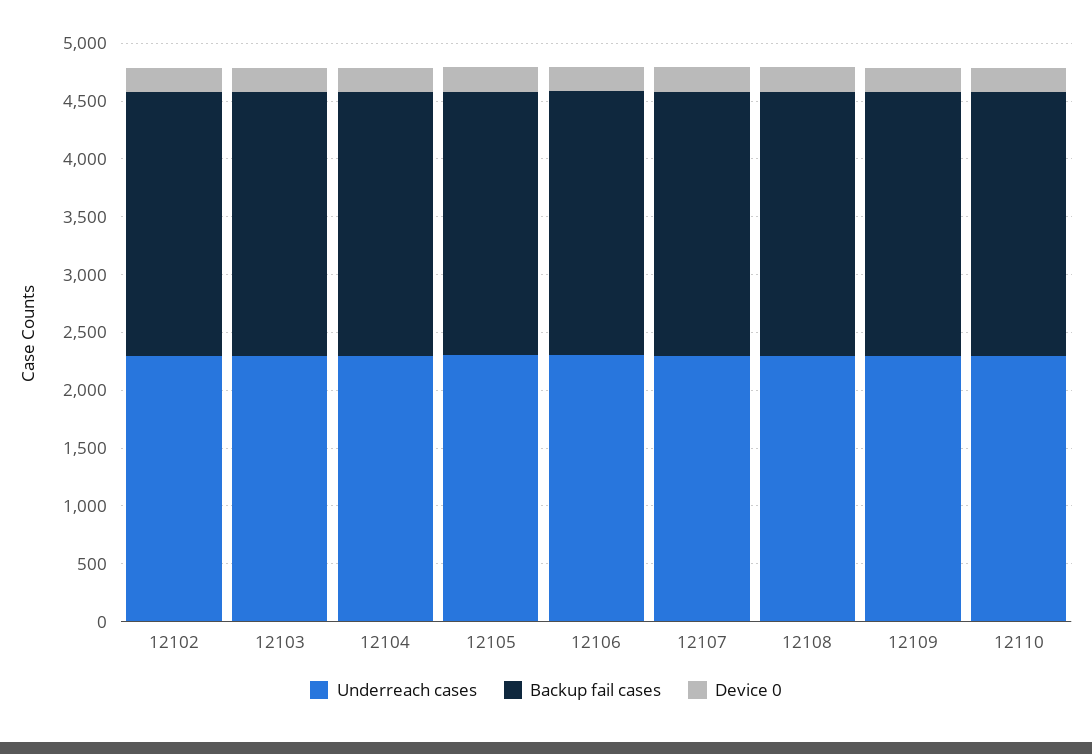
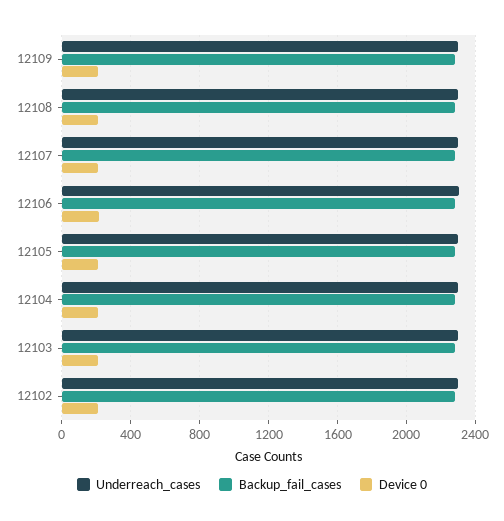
Underreach cases, 12110: 2300 -> none
Backup fail cases, 12110: 2300 -> none
Device 0, 12110: 200 -> none

